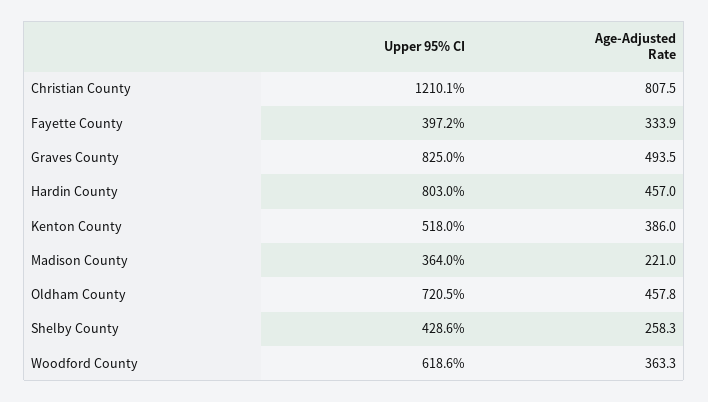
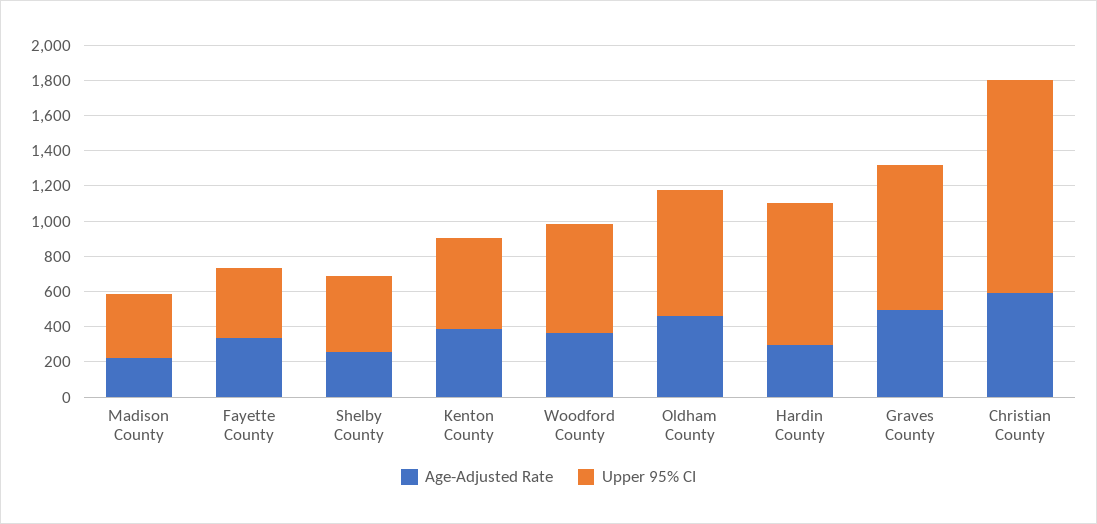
Age-Adjusted Rate, Christian County: 807.5 -> 600
Age-Adjusted Rate, Hardin County: 457 -> 300

